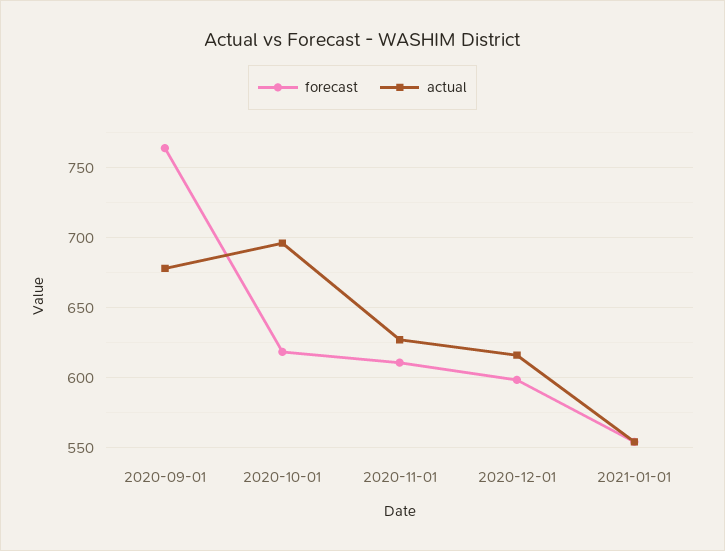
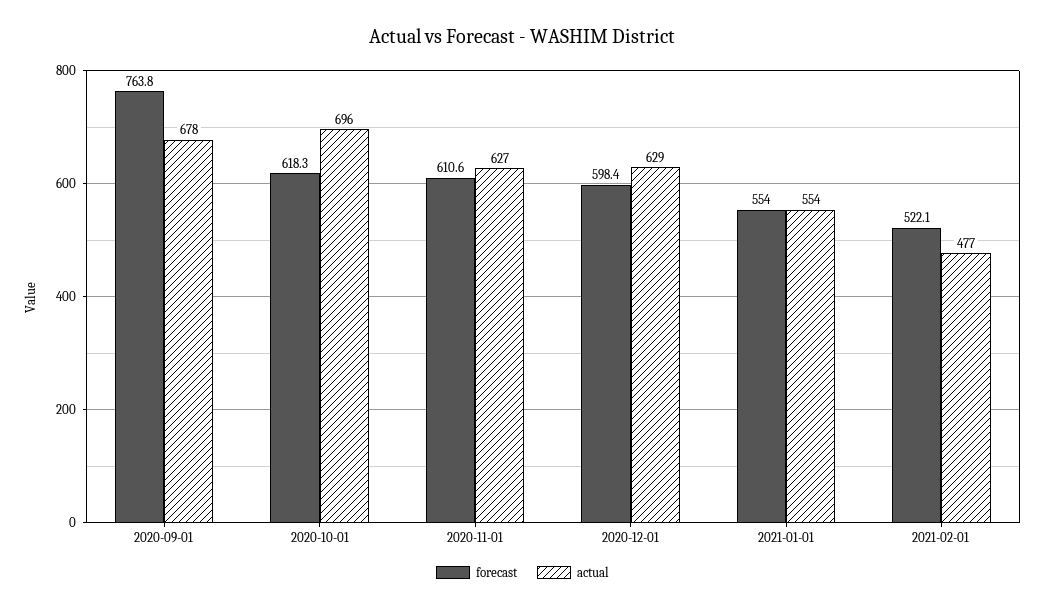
actual, 2020-12-01: 615 -> 629
forecast, 2021-02-01: none -> 522.1
actual, 2021-02-01: none -> 477

